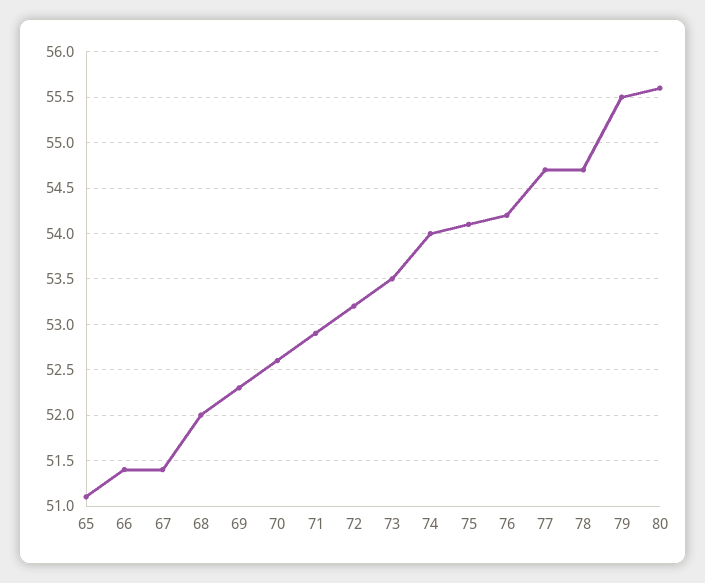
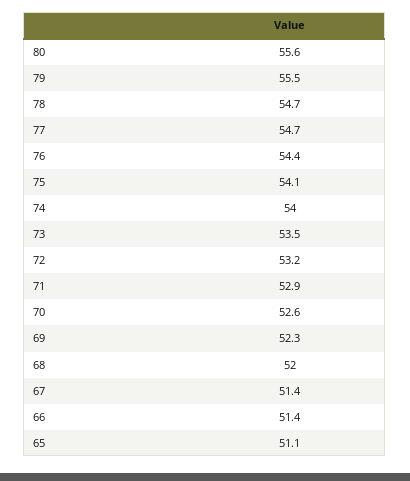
76: 54.2 -> 54.4

